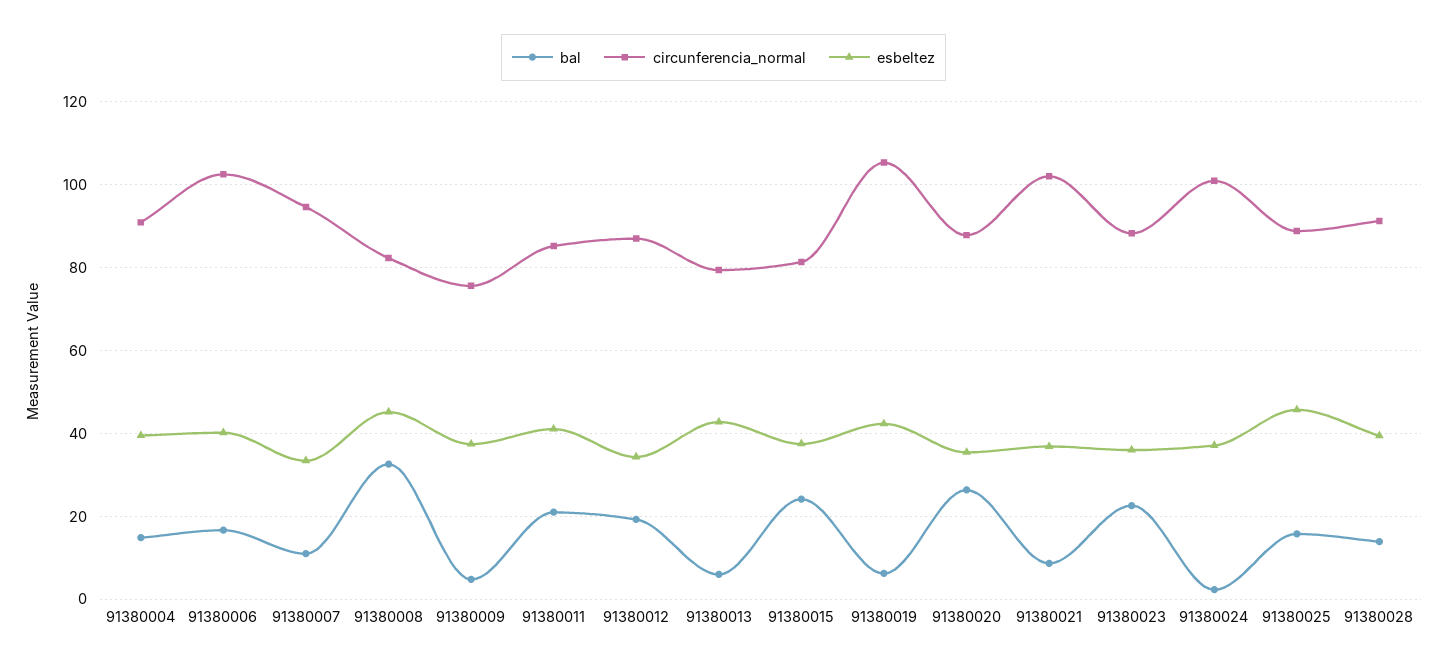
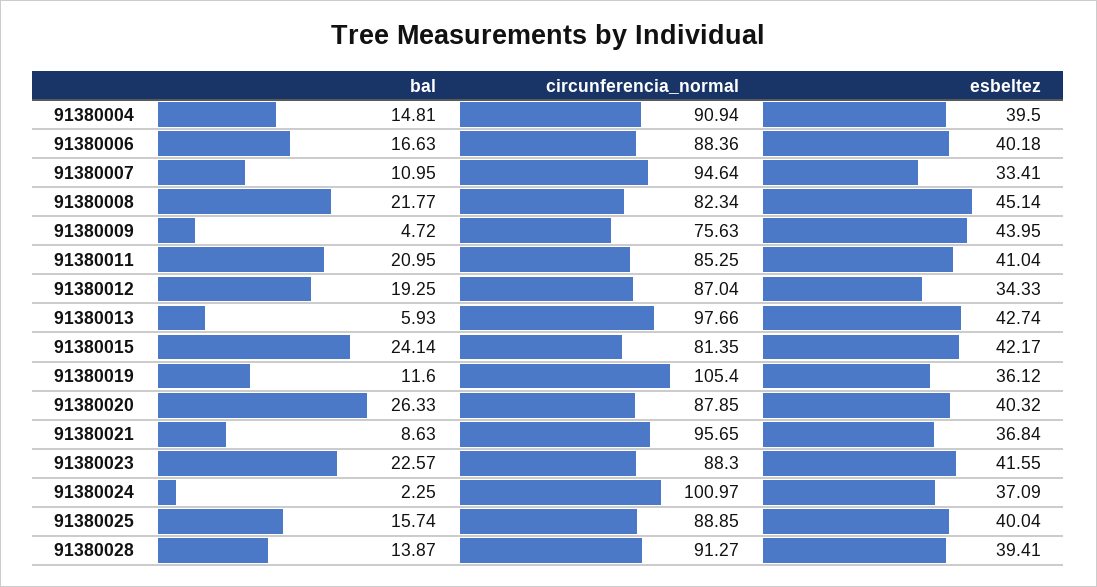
circunferencia_normal, 91380006: 102 -> 88.36
bal, 91380008: 32 -> 21.77
esbeltez, 91380009: 38 -> 43.95
circunferencia_normal, 91380013: 80 -> 97.66
esbeltez, 91380015: 38 -> 42.17
bal, 91380019: 6 -> 11.6
esbeltez, 91380019: 42 -> 36.12
esbeltez, 91380020: 36 -> 40.32
circunferencia_normal, 91380021: 102 -> 95.65
esbeltez, 91380023: 36 -> 41.55
esbeltez, 91380025: 46 -> 40.04

